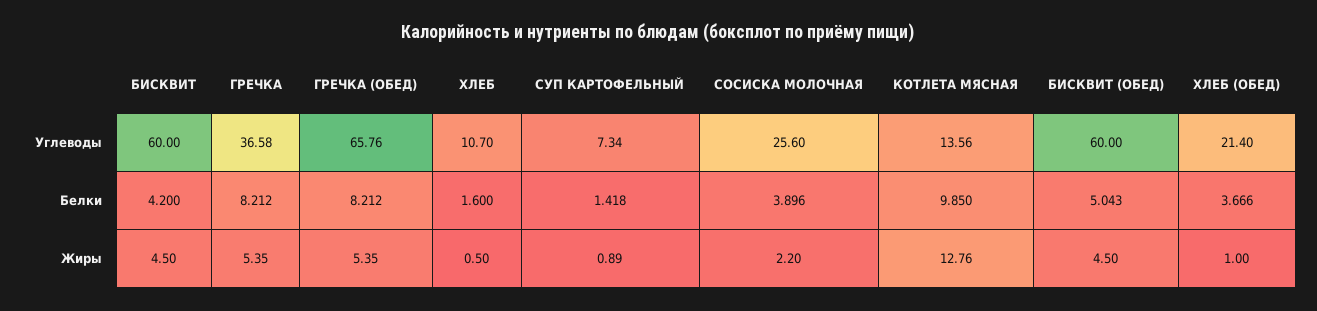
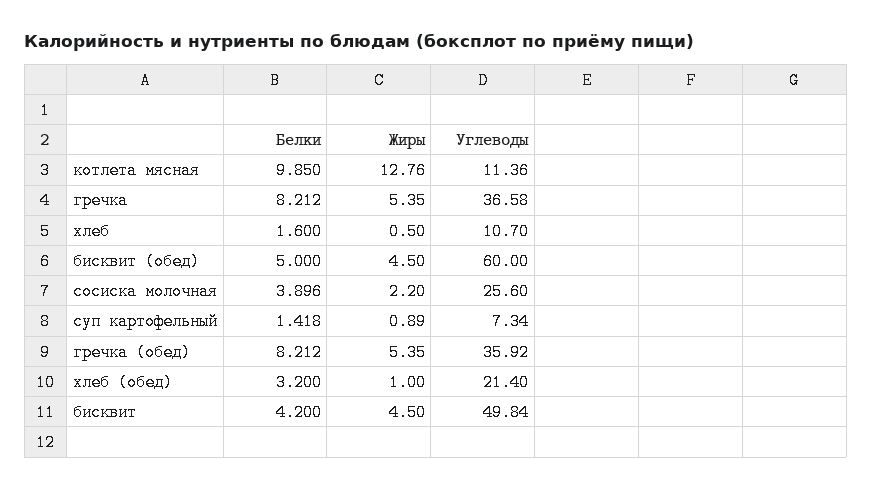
БИСКВИТ, Углеводы: 60 -> 49.84
ГРЕЧКА (ОБЕД), Углеводы: 65.76 -> 35.92
КОТЛЕТА МЯСНАЯ, Углеводы: 13.56 -> 11.36
БИСКВИТ (ОБЕД), Белки: 5.043 -> 5
ХЛЕБ (ОБЕД), Белки: 3.666 -> 3.2

